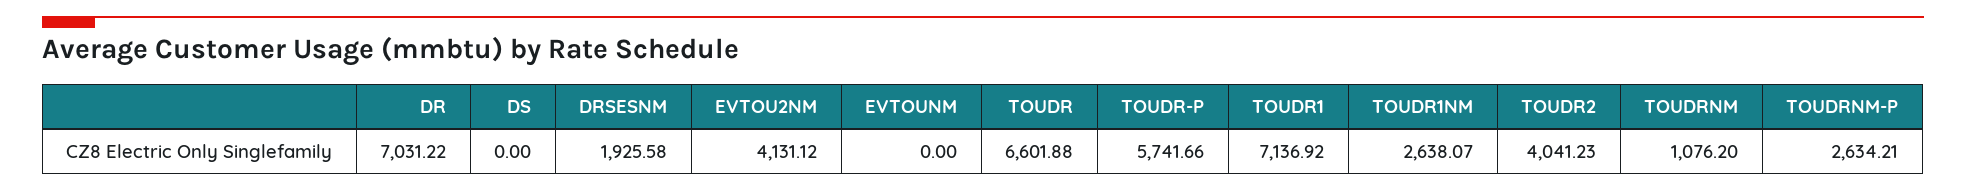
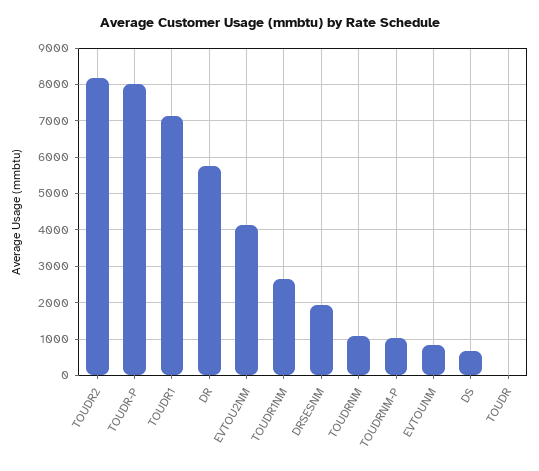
DR: 7031.22 -> 5800
DS: 0 -> 600
EVTOUNM: 0 -> 800
TOUDR: 6601.88 -> 0
TOUDR-P: 5741.66 -> 8000
TOUDR2: 4041.23 -> 8200
TOUDRNM-P: 2634.21 -> 1000

